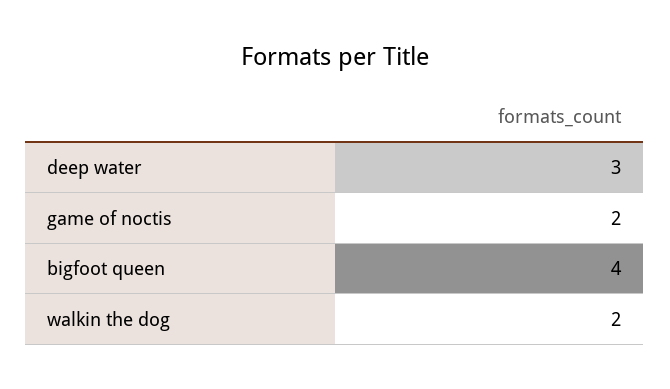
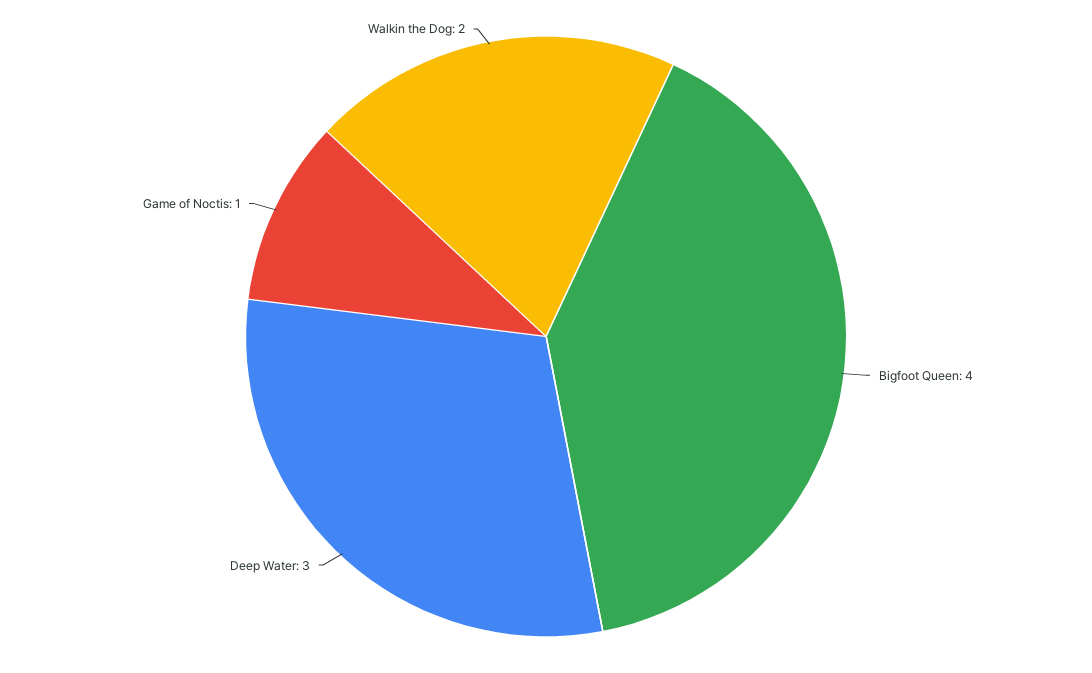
game of noctis: 2 -> 1

